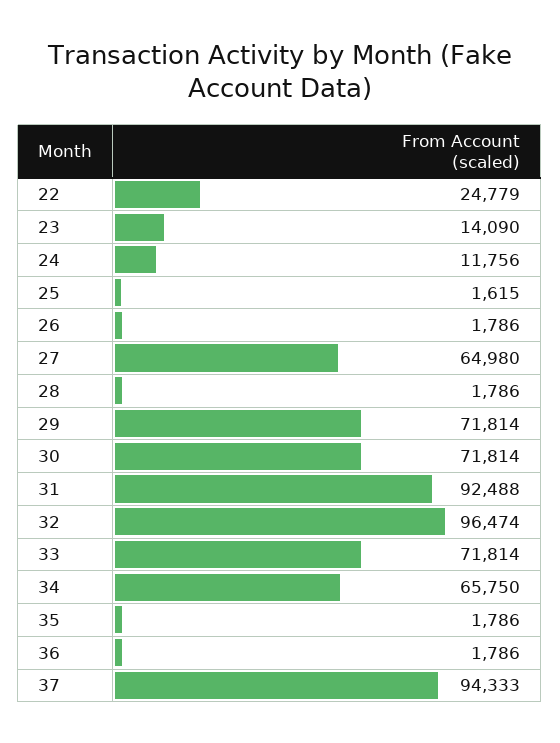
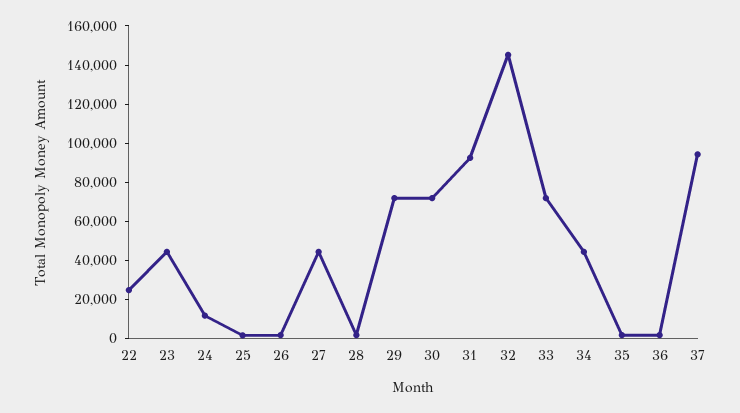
23: 14090 -> 45000
27: 64980 -> 45000
32: 96474 -> 145000
34: 65750 -> 45000

